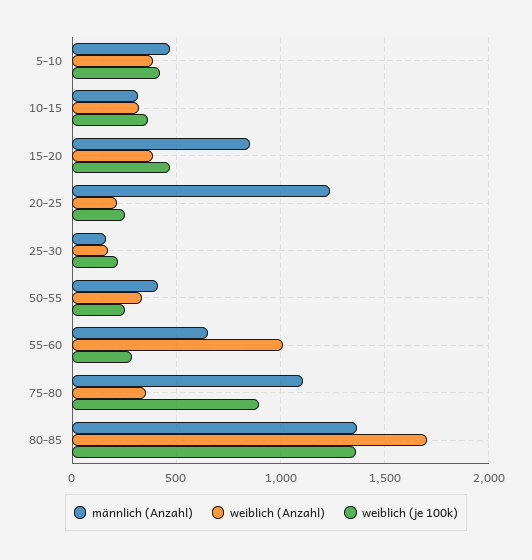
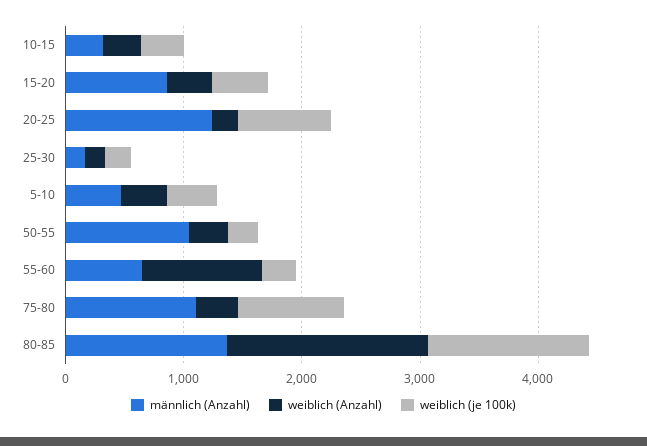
weiblich (je 100k), 20-25: 250 -> 800
männlich (Anzahl), 50-55: 400 -> 1000

